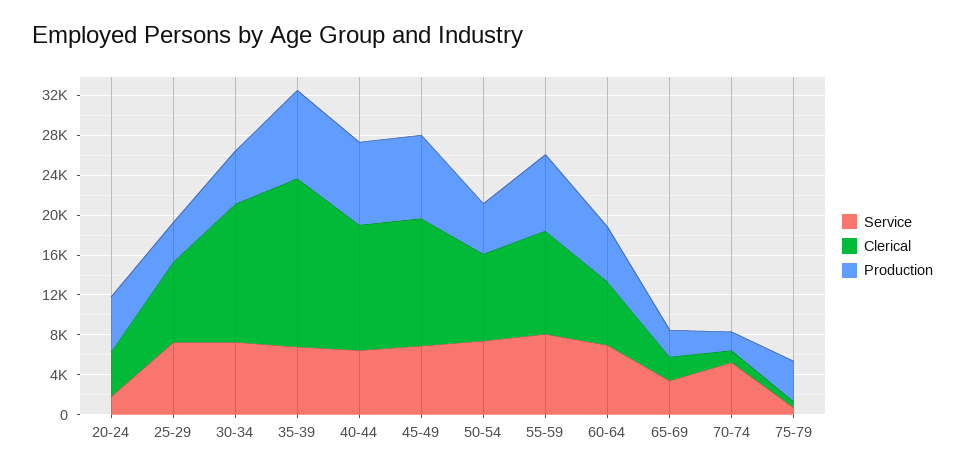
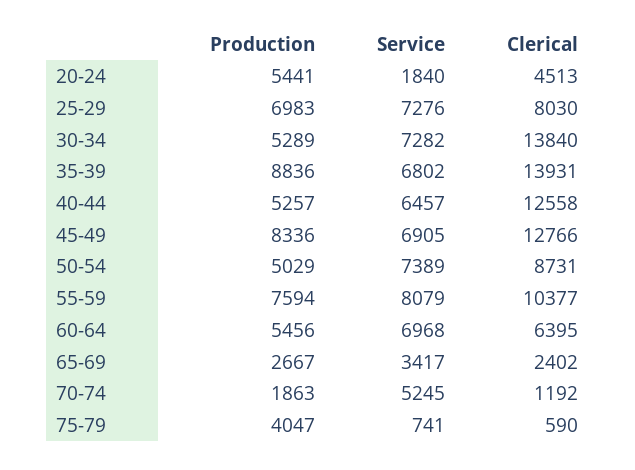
Production, 25-29: 4000 -> 6983
Clerical, 35-39: 17000 -> 13931
Production, 40-44: 8000 -> 5257

